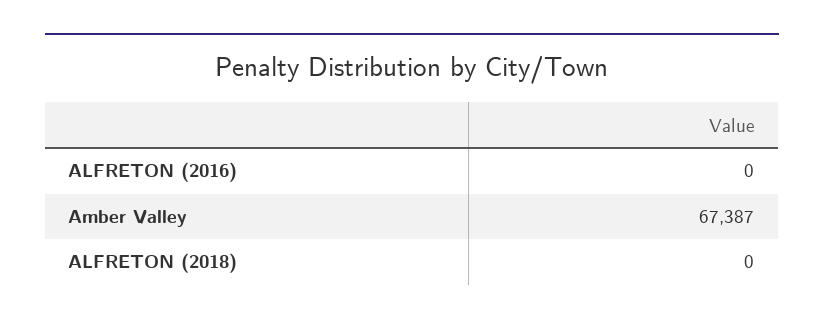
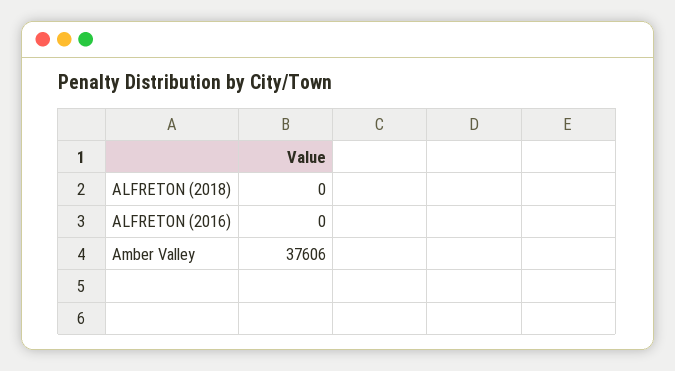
Amber Valley: 67387 -> 37606

